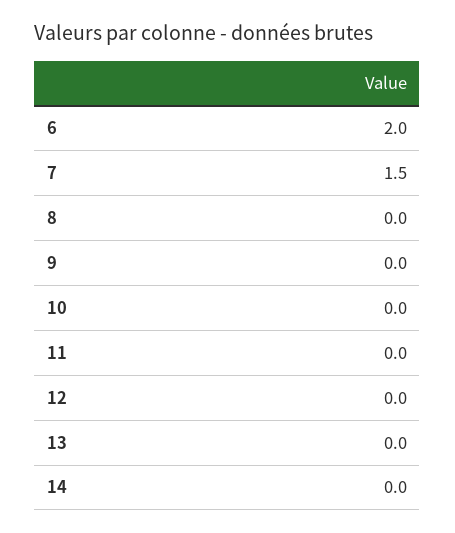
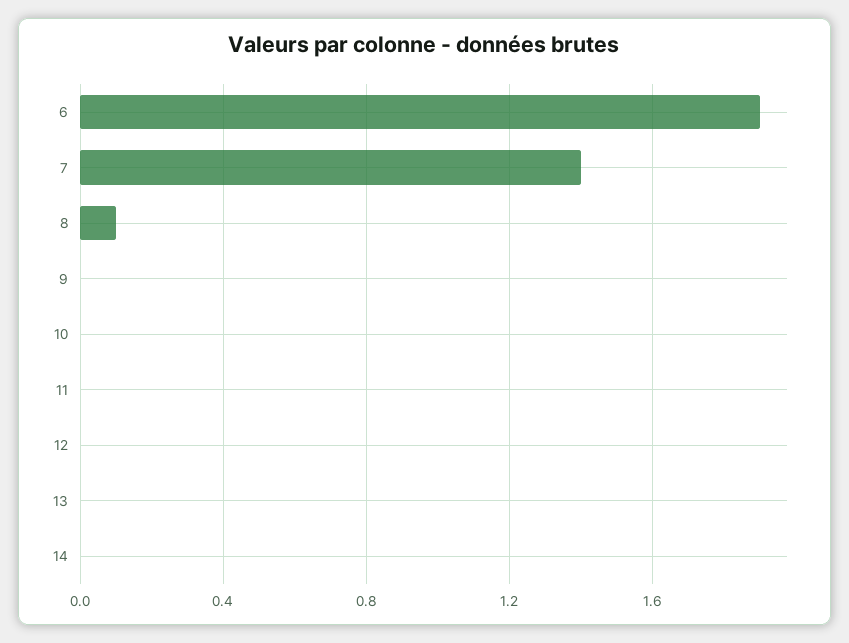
6: 2 -> 1.9
7: 1.5 -> 1.4
8: 0 -> 0.1

